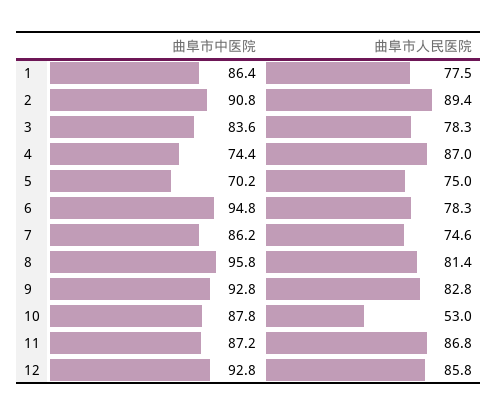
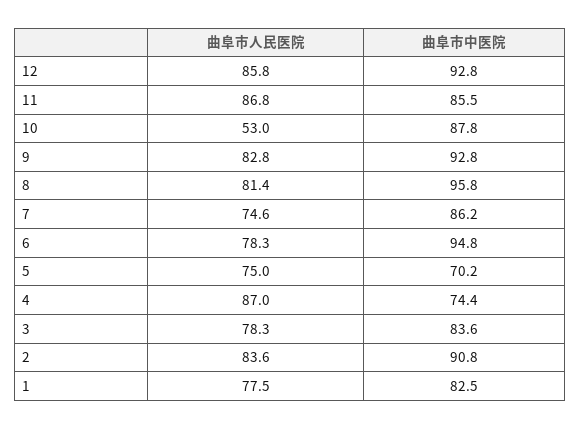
曲阜市中医院, 1: 86.4 -> 82.5
曲阜市人民医院, 2: 89.4 -> 83.6
曲阜市中医院, 11: 87.2 -> 85.5

